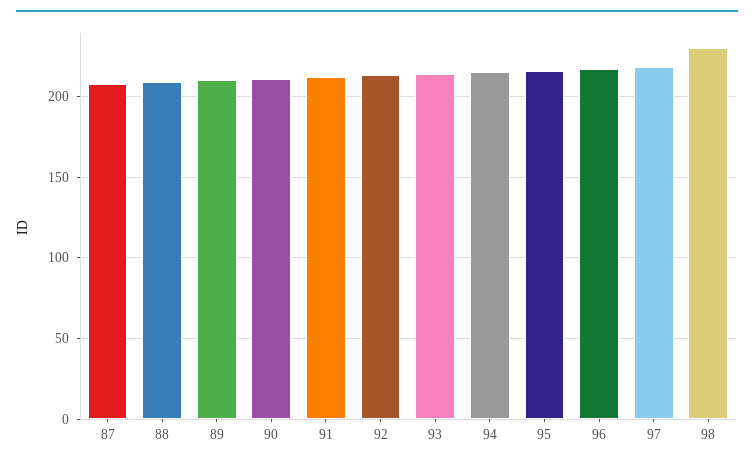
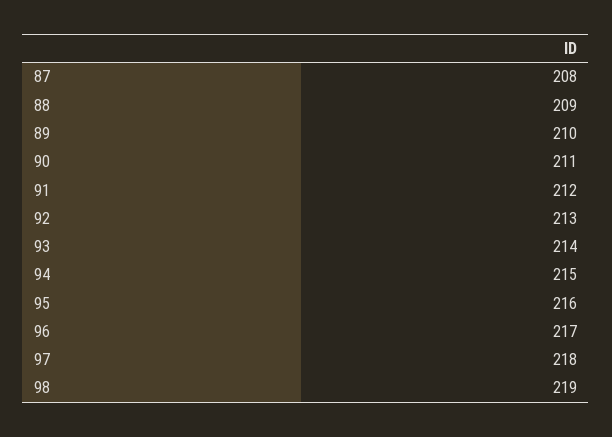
98: 230 -> 219

